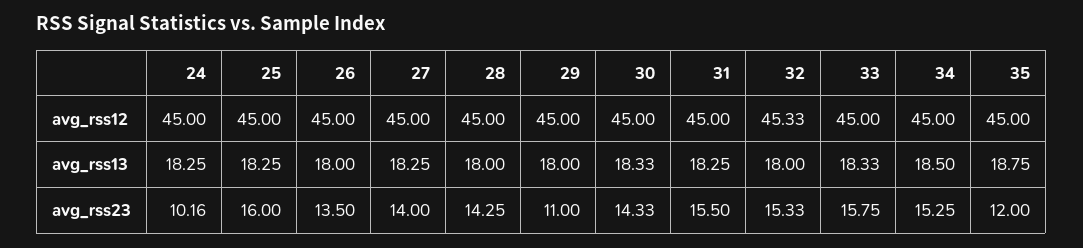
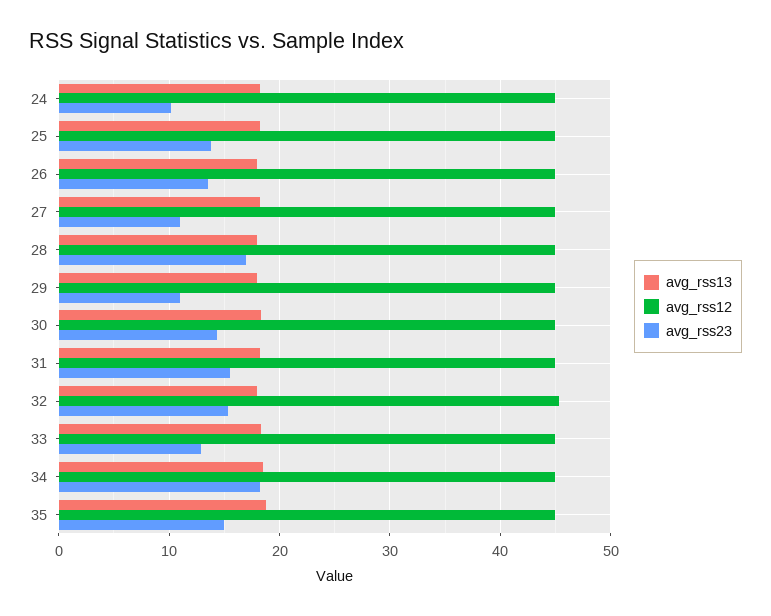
avg_rss23, 25: 16 -> 14
avg_rss23, 27: 14 -> 11
avg_rss23, 28: 14.25 -> 17
avg_rss23, 33: 15.75 -> 13
avg_rss23, 34: 15.25 -> 18
avg_rss23, 35: 12 -> 15

